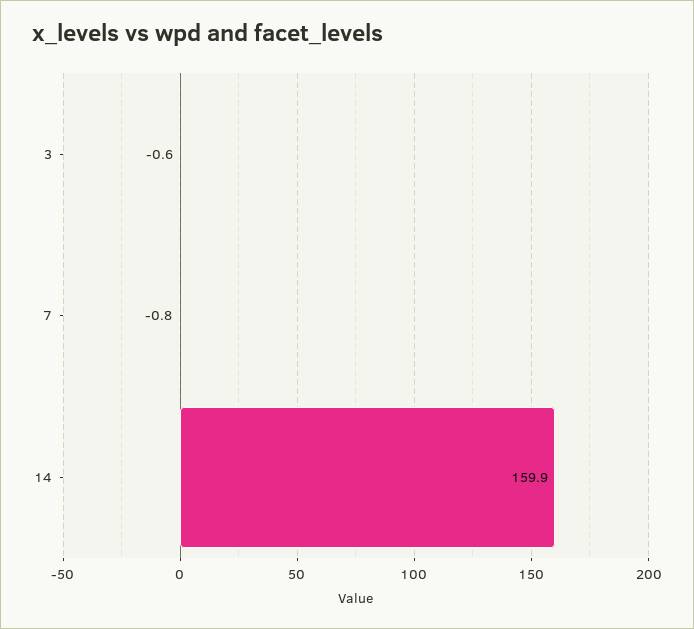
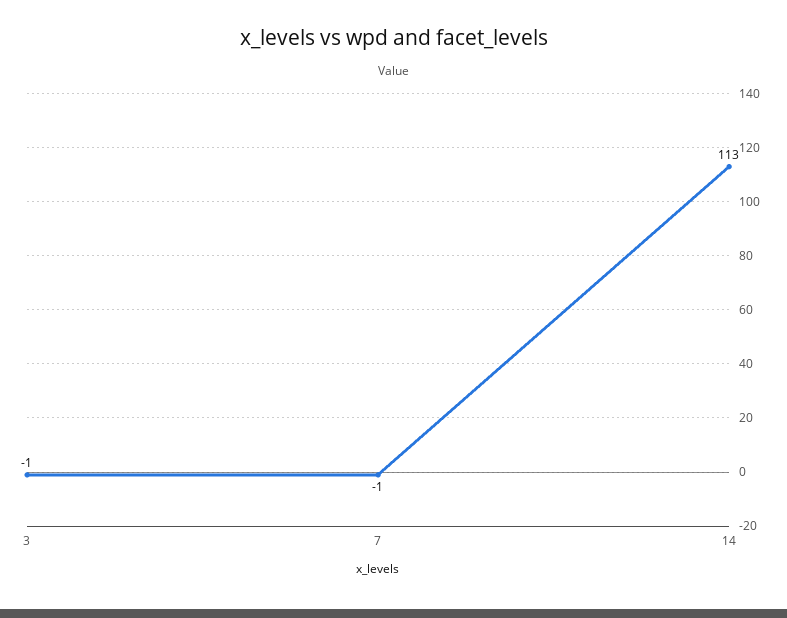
14: 159.9 -> 113

